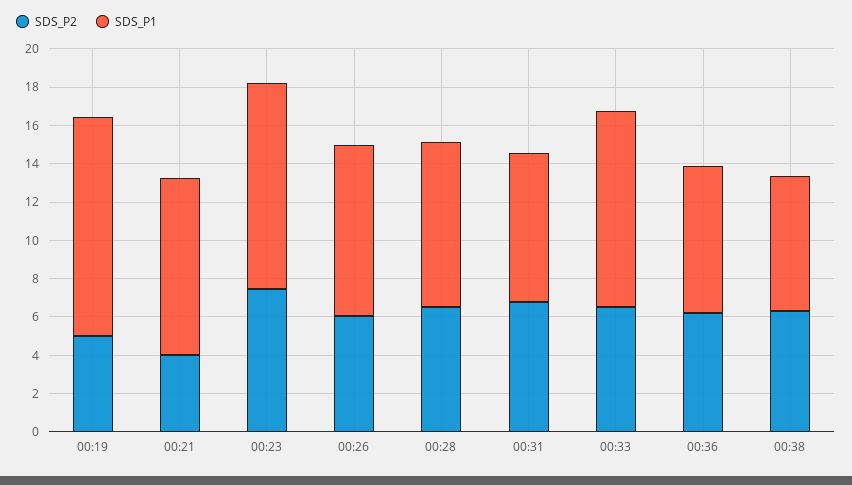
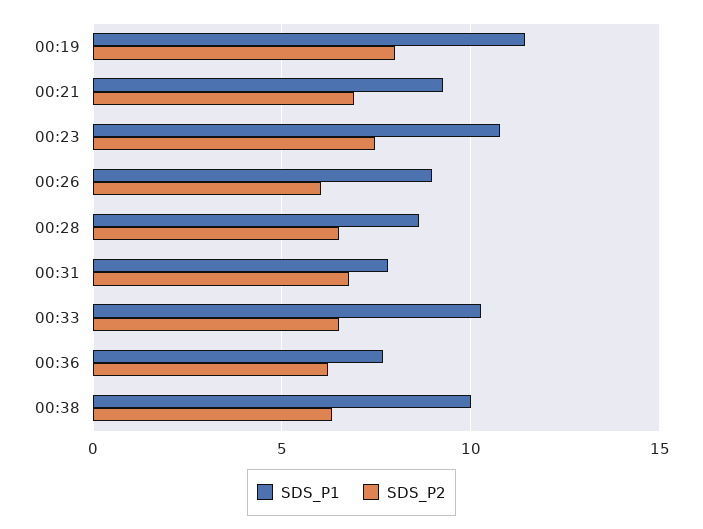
SDS_P2, 00:19: 5 -> 8
SDS_P2, 00:21: 4 -> 7
SDS_P1, 00:38: 7 -> 10

